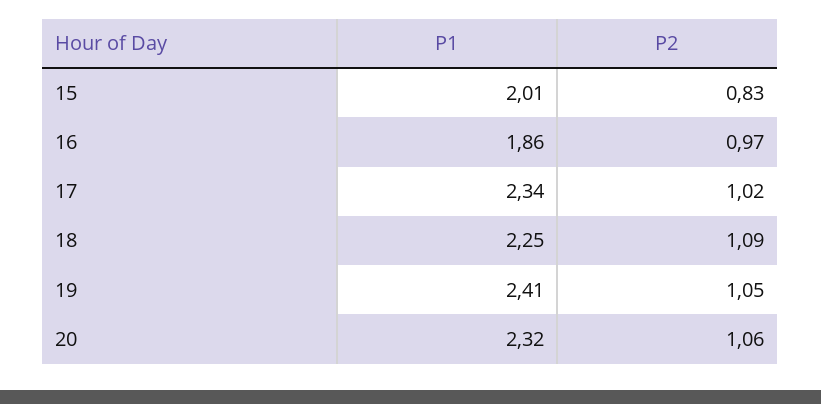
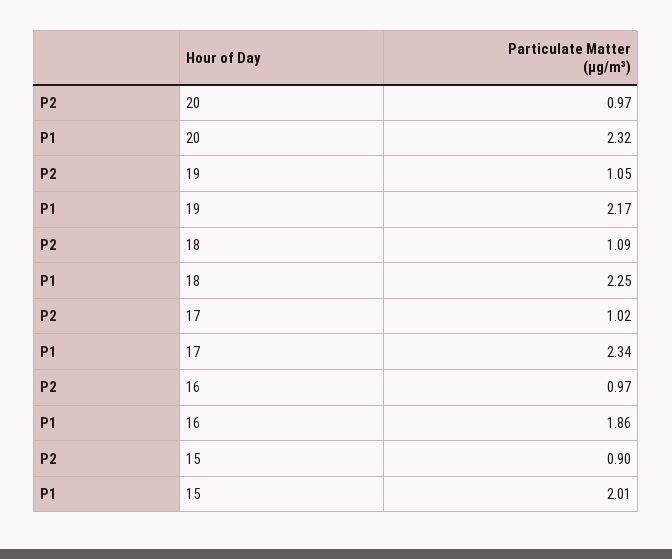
P2, 15: 0.83 -> 0.9
P1, 19: 2.41 -> 2.17
P2, 20: 1.06 -> 0.97

